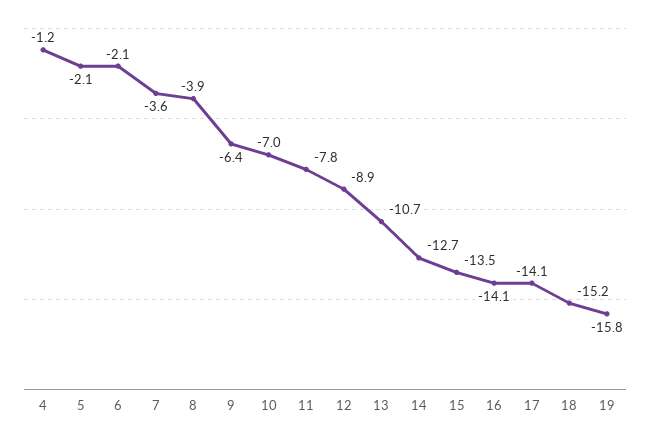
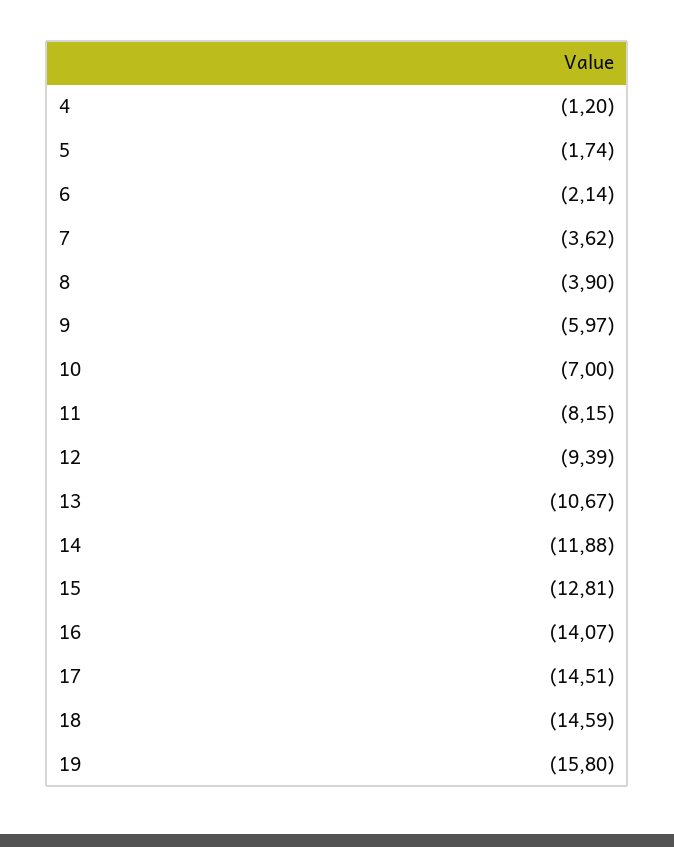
5: -2.1 -> -1.74
9: -6.4 -> -5.97
11: -7.8 -> -8.15
12: -8.9 -> -9.39
14: -12.7 -> -11.88
15: -13.5 -> -12.81
17: -14.1 -> -14.51
18: -15.2 -> -14.59

